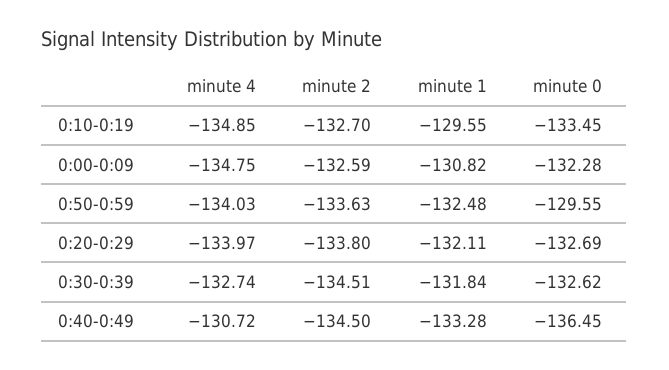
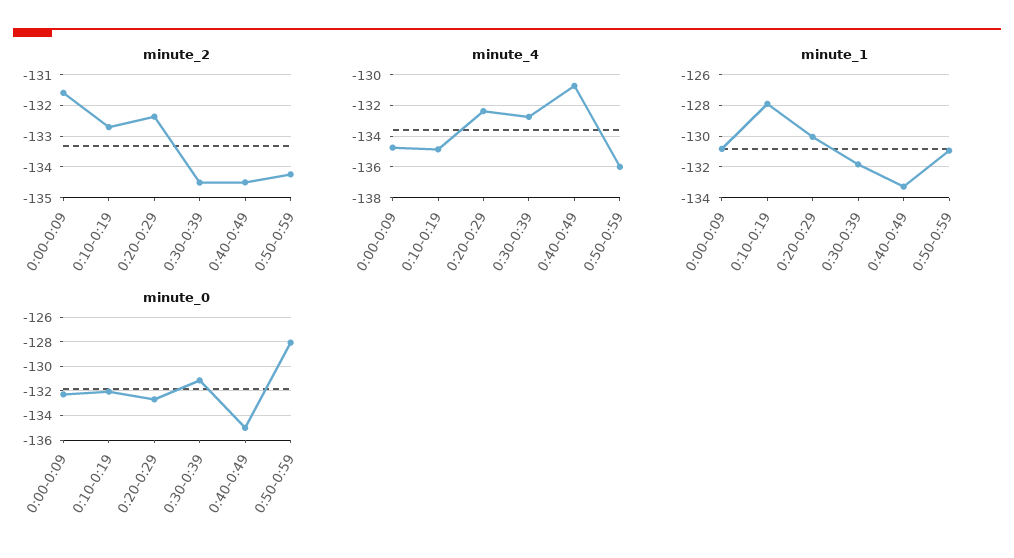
minute 1, 0:10-0:19: -129.55 -> -128
minute 0, 0:10-0:19: -133.45 -> -132
minute 2, 0:00-0:09: -132.59 -> -131.6
minute 4, 0:50-0:59: -134.03 -> -136
minute 2, 0:50-0:59: -133.63 -> -134.2
minute 1, 0:50-0:59: -132.48 -> -131
minute 0, 0:50-0:59: -129.55 -> -128
minute 4, 0:20-0:29: -133.97 -> -132.5
minute 2, 0:20-0:29: -133.8 -> -132.4
minute 1, 0:20-0:29: -132.11 -> -130
minute 0, 0:30-0:39: -132.62 -> -131
minute 0, 0:40-0:49: -136.45 -> -135

